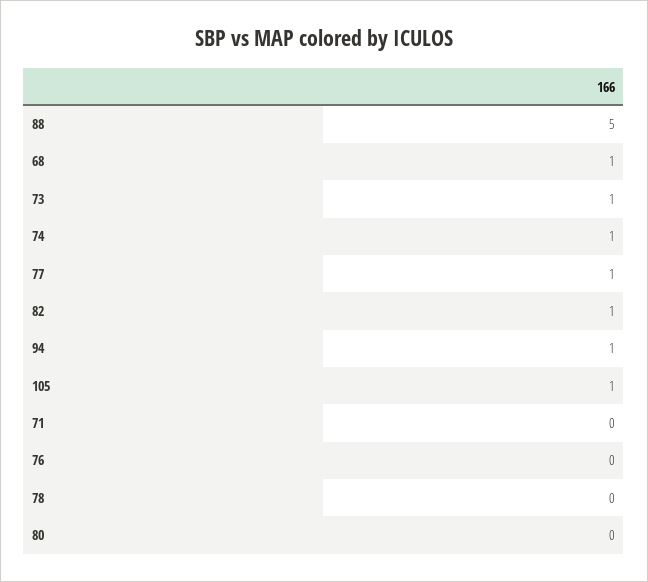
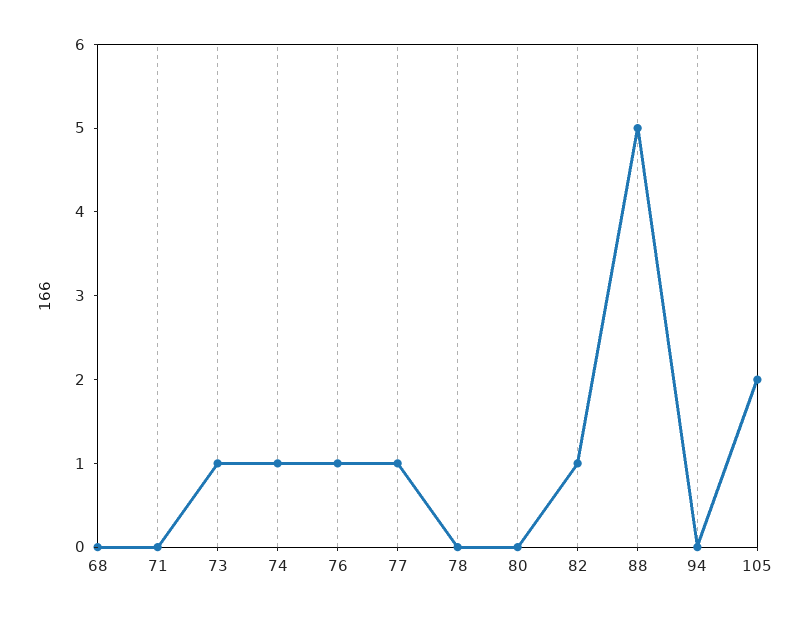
68: 1 -> 0
94: 1 -> 0
105: 1 -> 2
76: 0 -> 1

